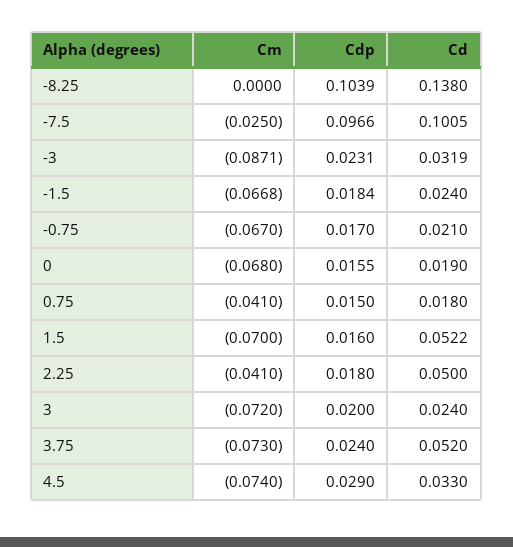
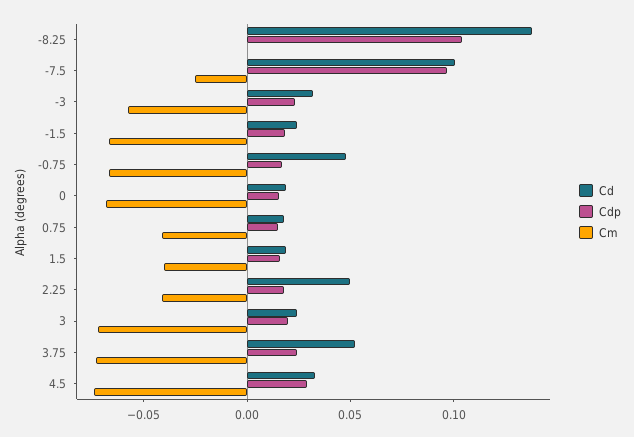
Cm, -3: -0.0871 -> -0.06
Cd, -0.75: 0.021 -> 0.05
Cm, 1.5: -0.07 -> -0.04
Cd, 1.5: 0.0522 -> 0.02

